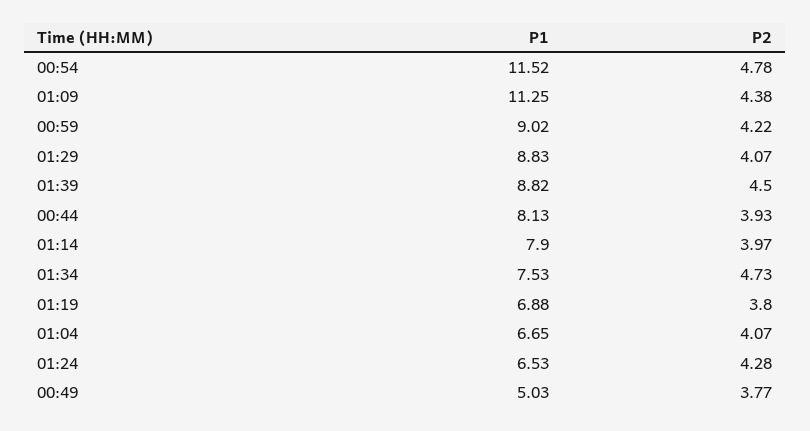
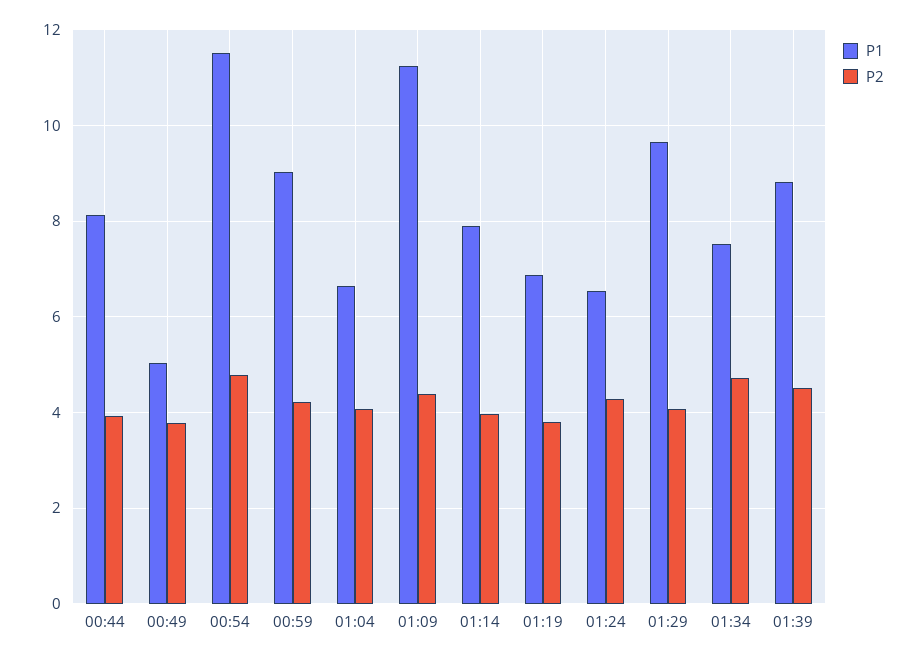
P1, 01:29: 8.83 -> 9.6

